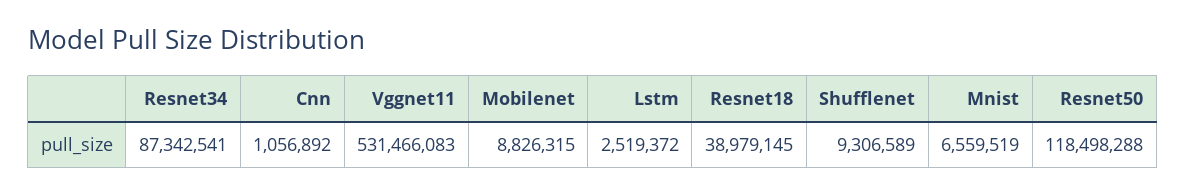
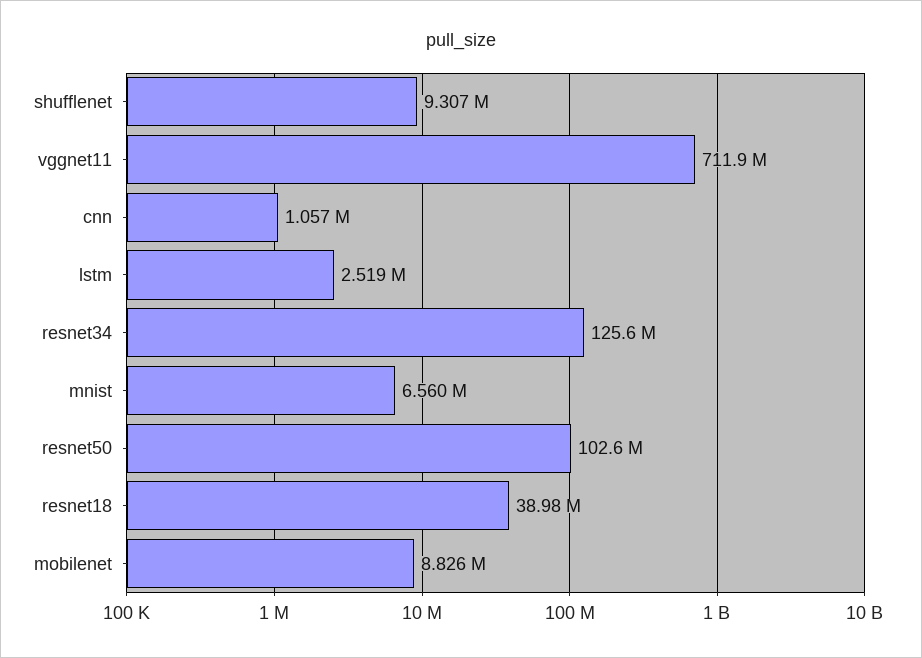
Resnet34: 87342541 -> 125600000
Vggnet11: 531466083 -> 711900000
Resnet50: 118498288 -> 102600000

